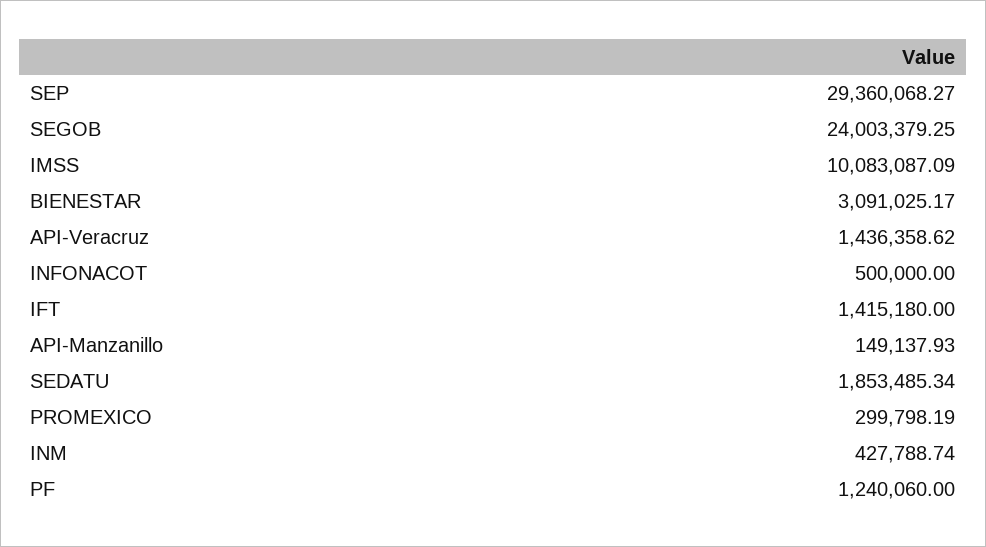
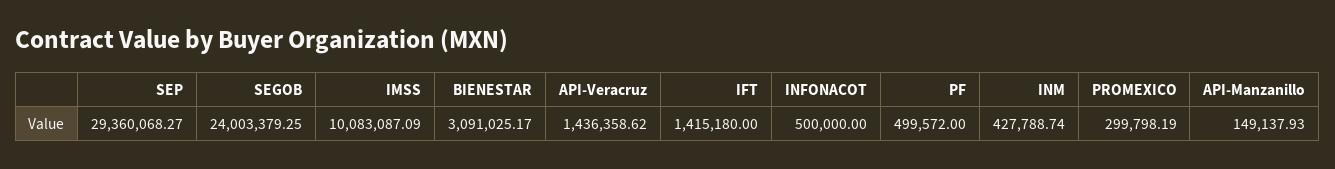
SEDATU: 1853485.34 -> none
PF: 1240060 -> 499572

